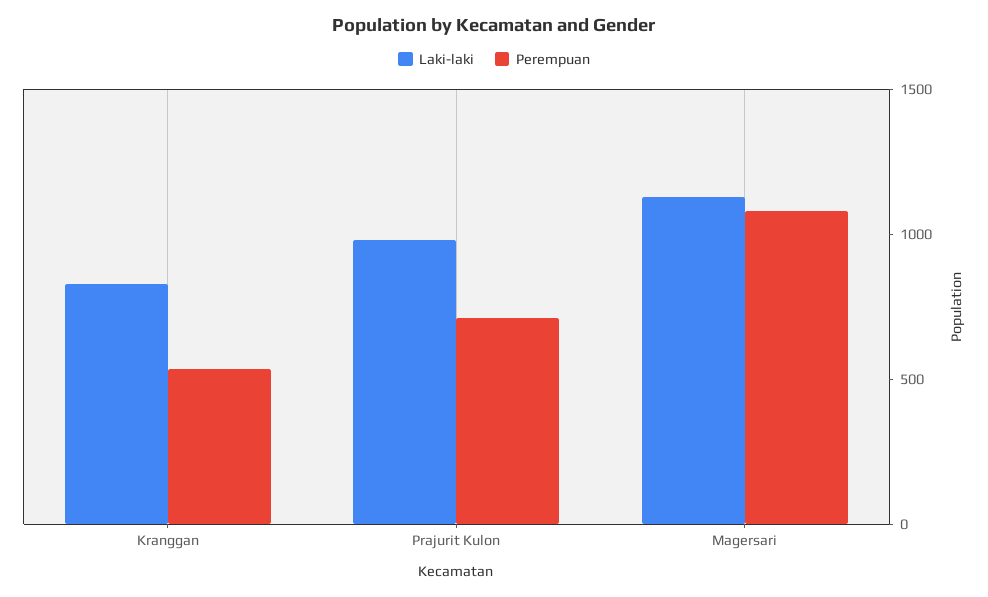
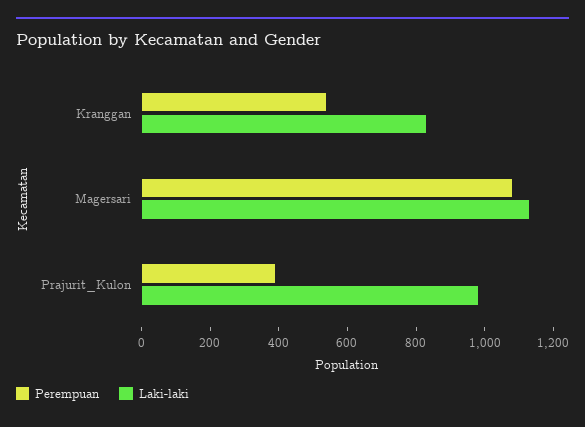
Perempuan, Prajurit Kulon: 700 -> 400

